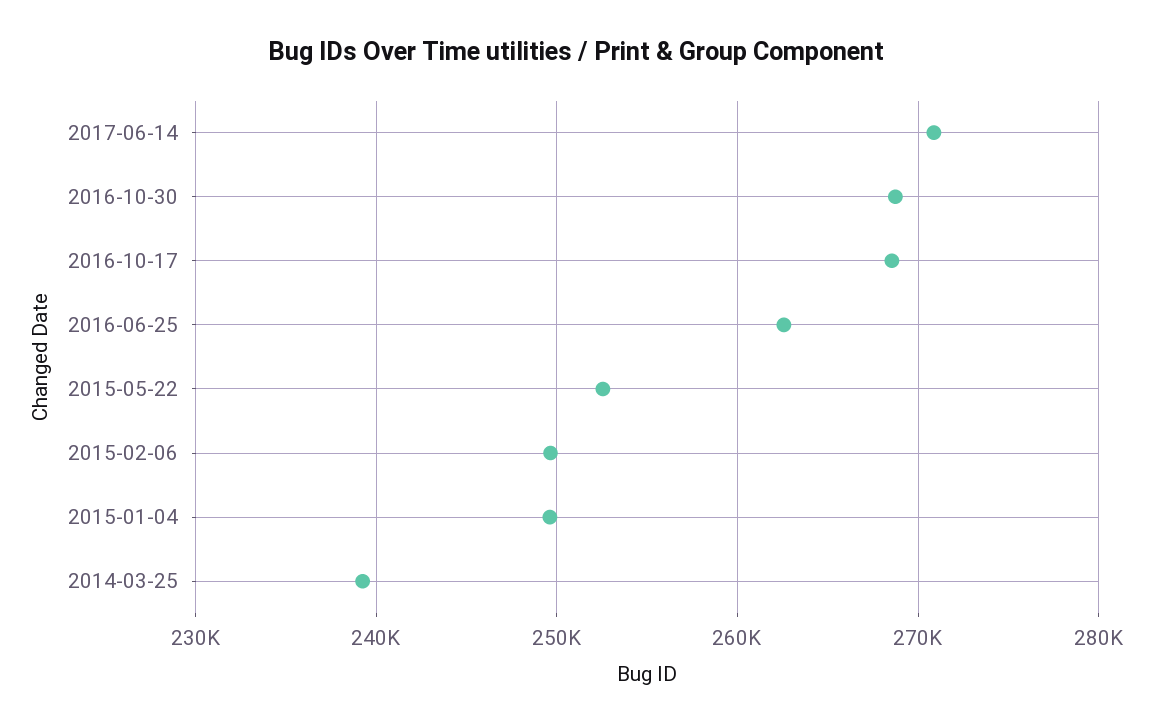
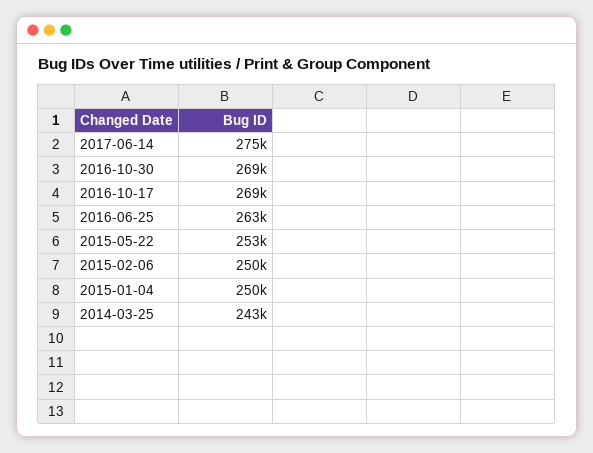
2017-06-14: 271000 -> 275000
2014-03-25: 239000 -> 243000

